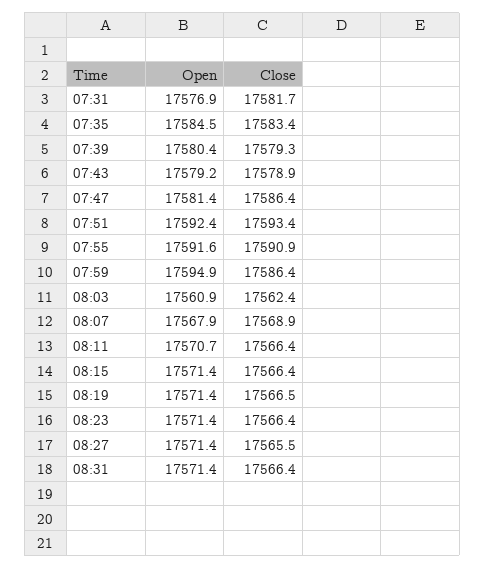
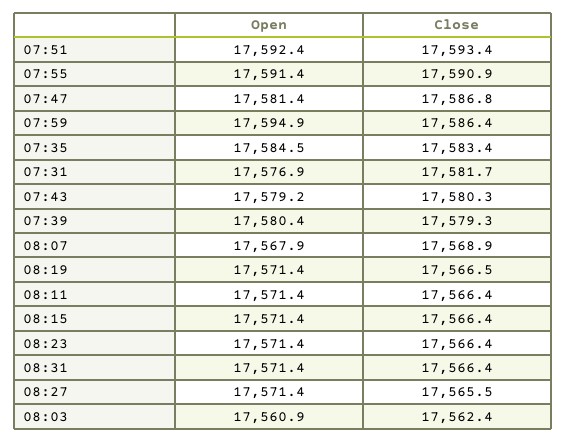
Close, 07:43: 17578.9 -> 17580.3
Close, 07:47: 17586.4 -> 17586.8
Open, 07:55: 17591.6 -> 17591.4
Open, 08:11: 17570.7 -> 17571.4

